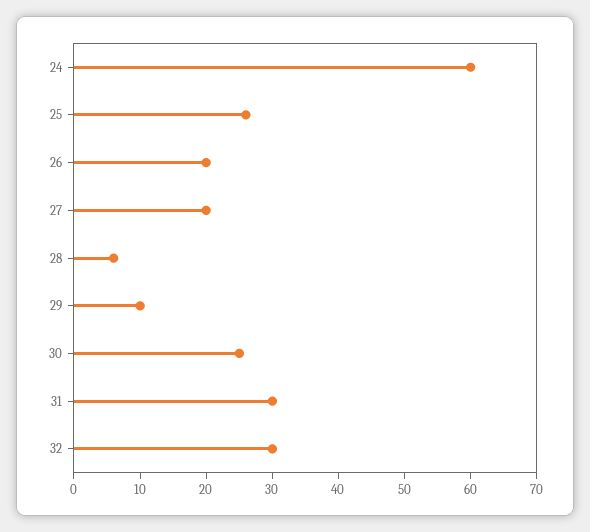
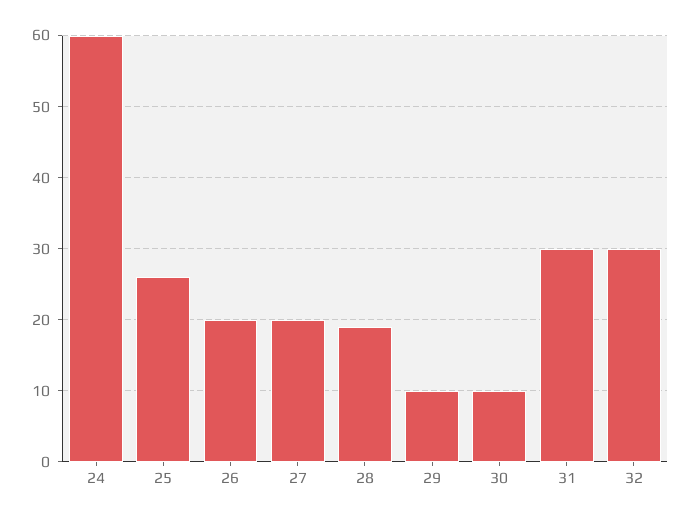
28: 5 -> 19
30: 25 -> 10

